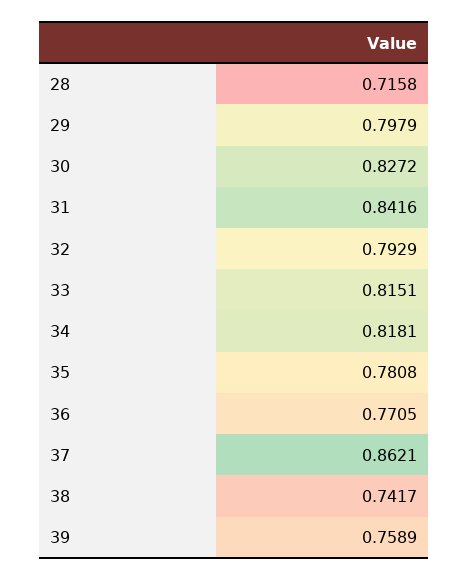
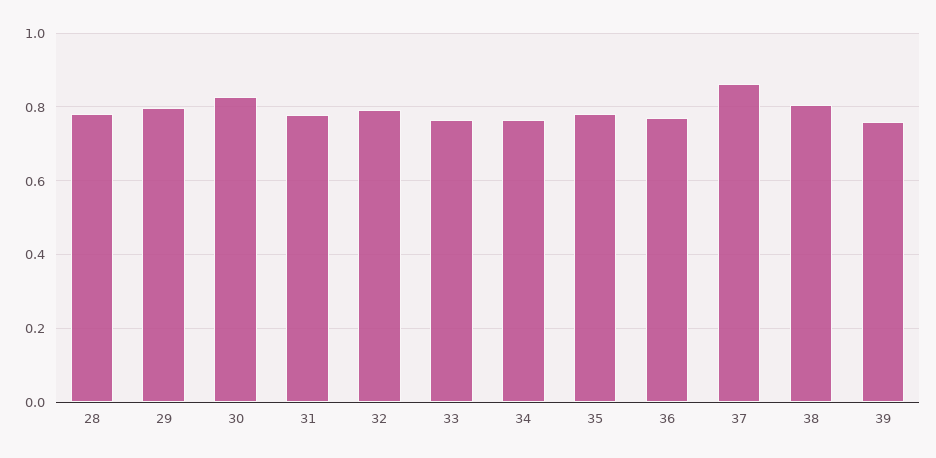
28: 0.7158 -> 0.78
31: 0.8416 -> 0.78
33: 0.8151 -> 0.76
34: 0.8181 -> 0.76
38: 0.7417 -> 0.8

